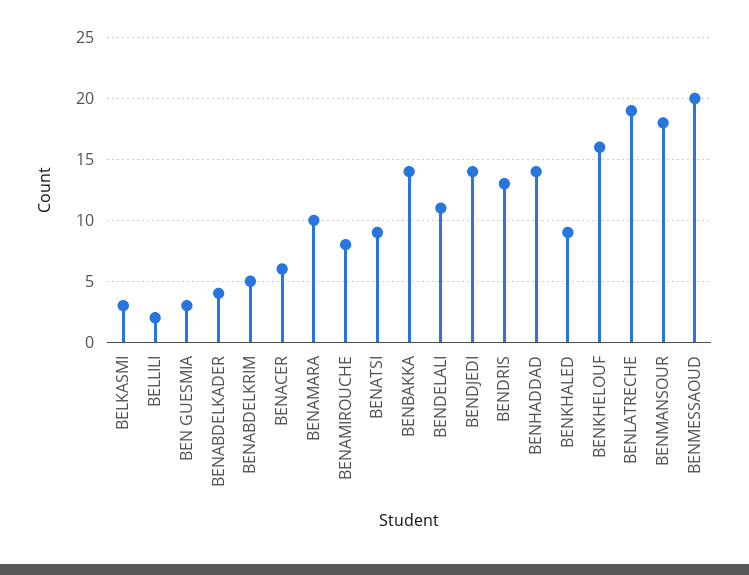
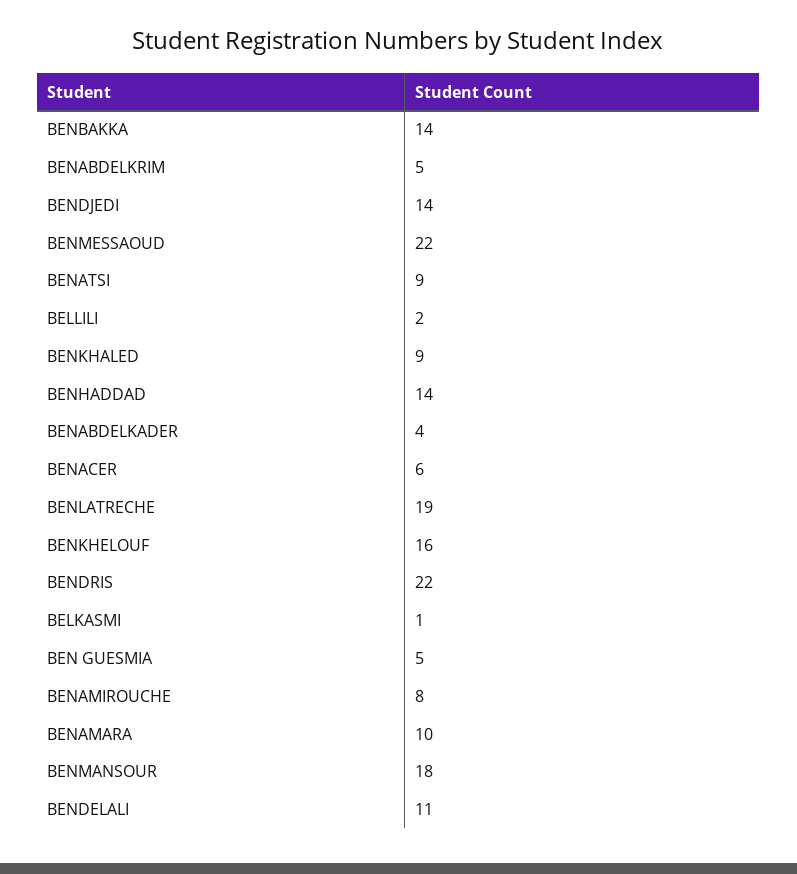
BELKASMI: 3 -> 1
BEN GUESMIA: 3 -> 5
BENDRIS: 13 -> 22
BENMESSAOUD: 20 -> 22

